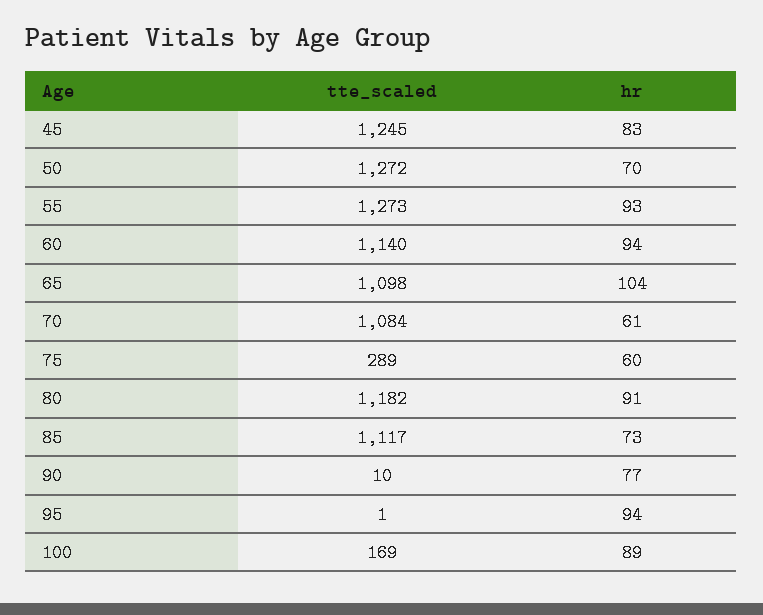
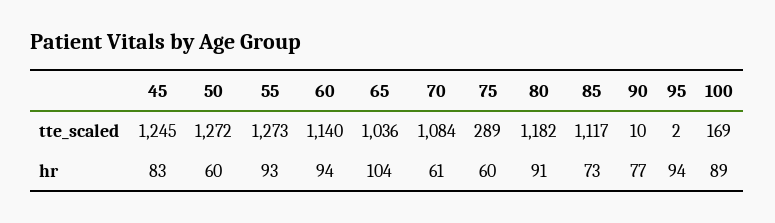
hr, 50: 70 -> 60
tte_scaled, 65: 1098 -> 1036
tte_scaled, 95: 1 -> 2

